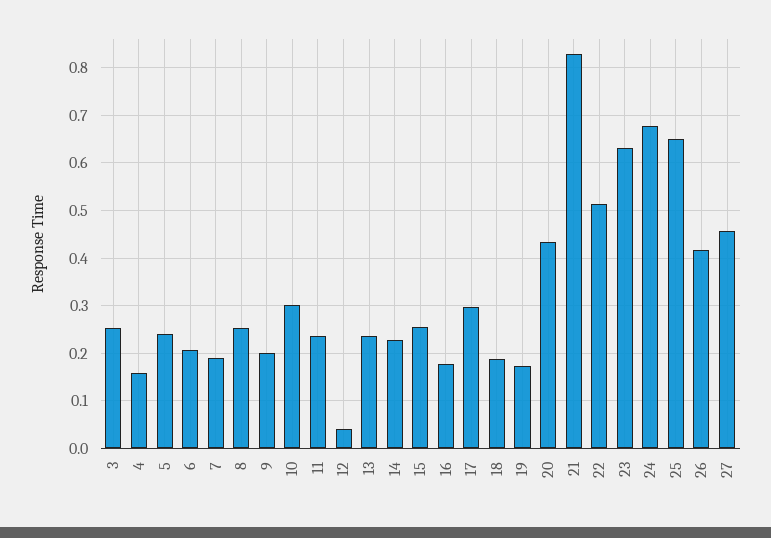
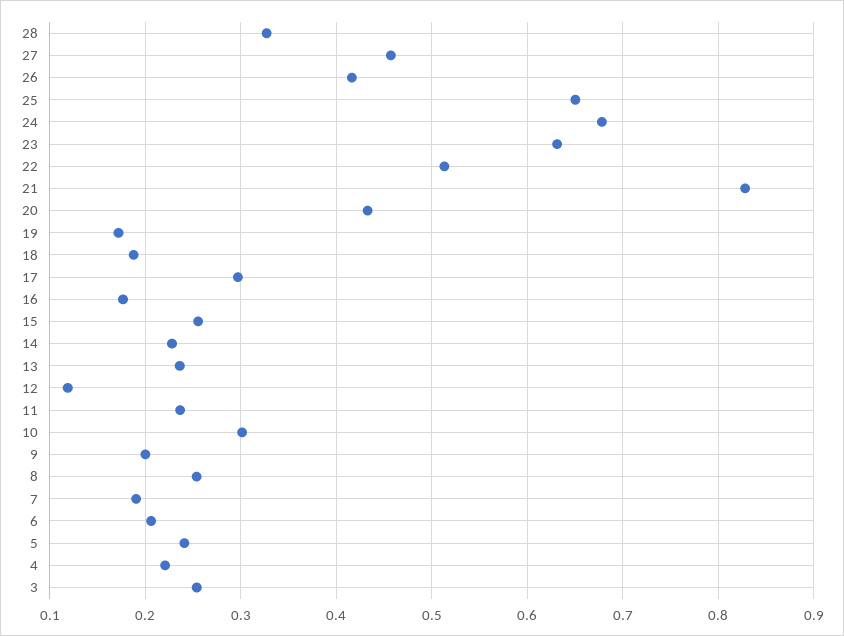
4: 0.16 -> 0.22
12: 0.04 -> 0.12
28: none -> 0.33

